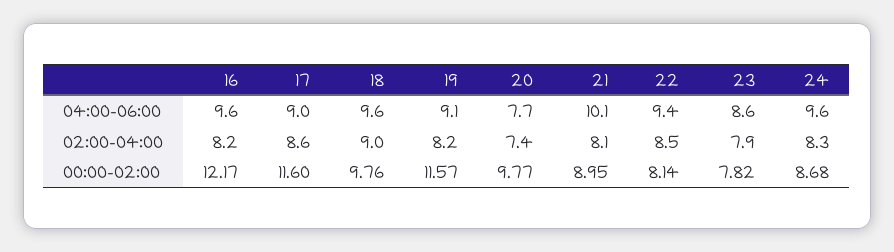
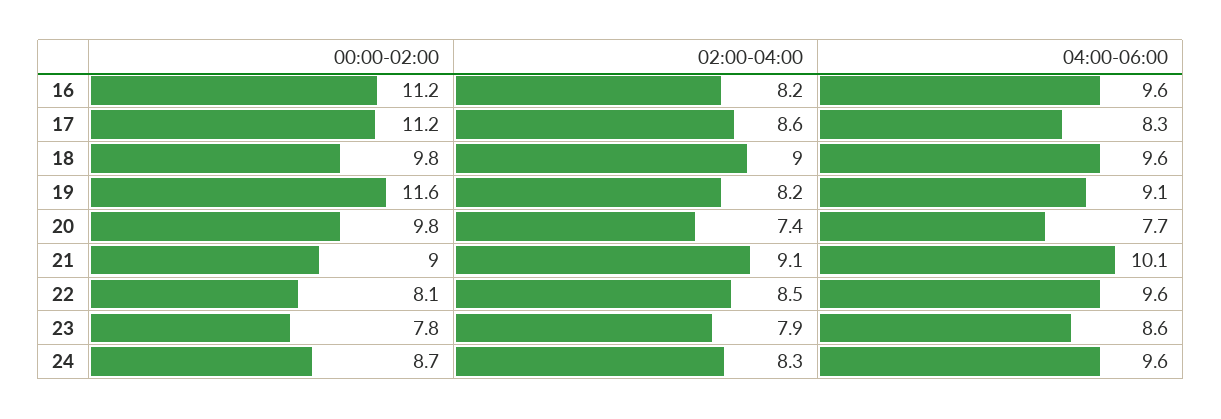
17, 04:00-06:00: 9 -> 8.3
22, 04:00-06:00: 9.4 -> 9.6
21, 02:00-04:00: 8.1 -> 9.1
16, 00:00-02:00: 12.17 -> 11.2
17, 00:00-02:00: 11.6 -> 11.2

